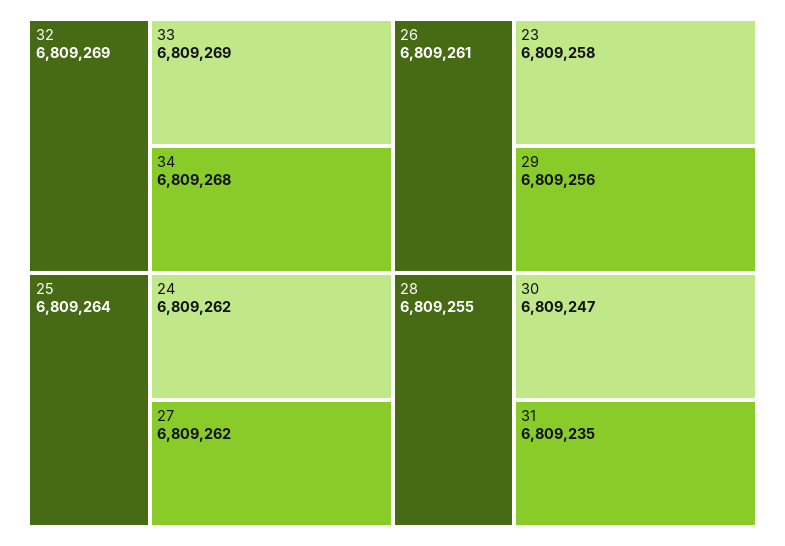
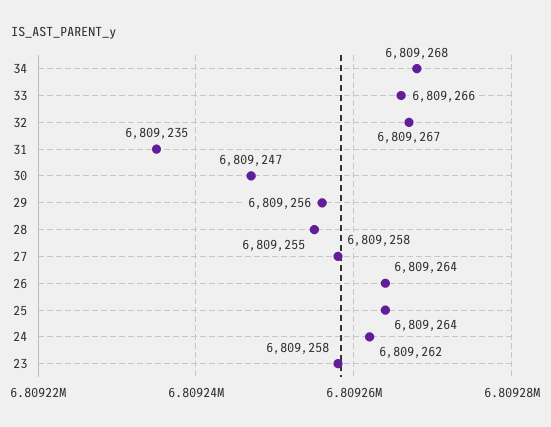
32: 6809269 -> 6809267
33: 6809269 -> 6809266
27: 6809262 -> 6809258
26: 6809261 -> 6809264

